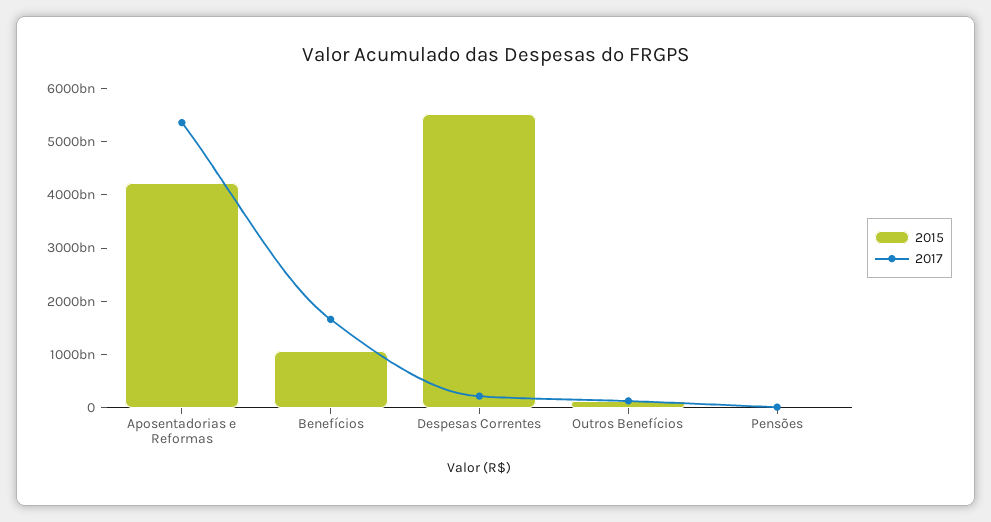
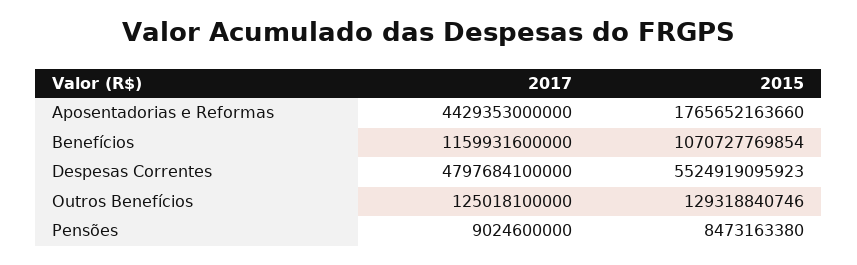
2015, Aposentadorias e Reformas: 4200000000000 -> 1765652163660
2017, Aposentadorias e Reformas: 5400000000000 -> 4429353000000
2017, Benefícios: 1600000000000 -> 1159931600000
2017, Despesas Correntes: 200000000000 -> 4797684100000

